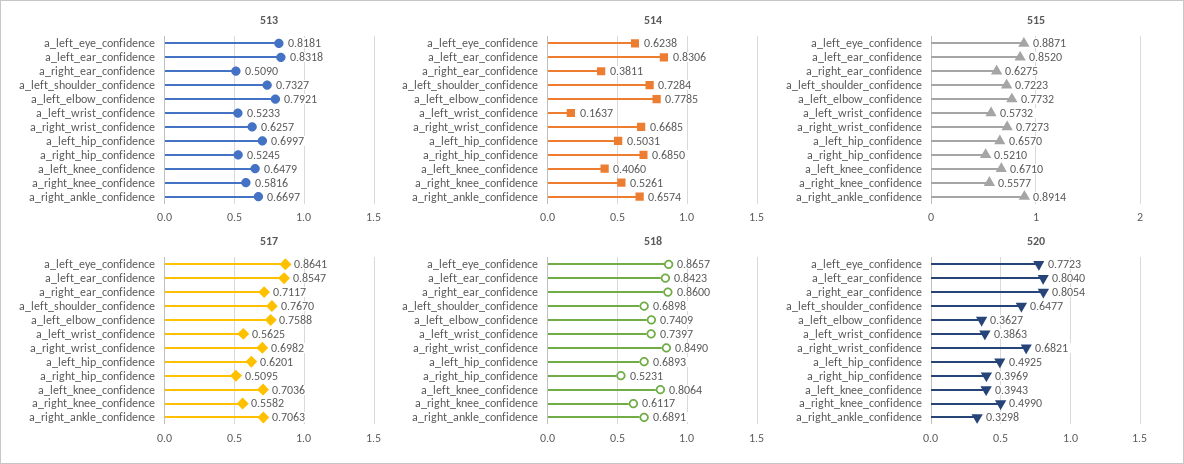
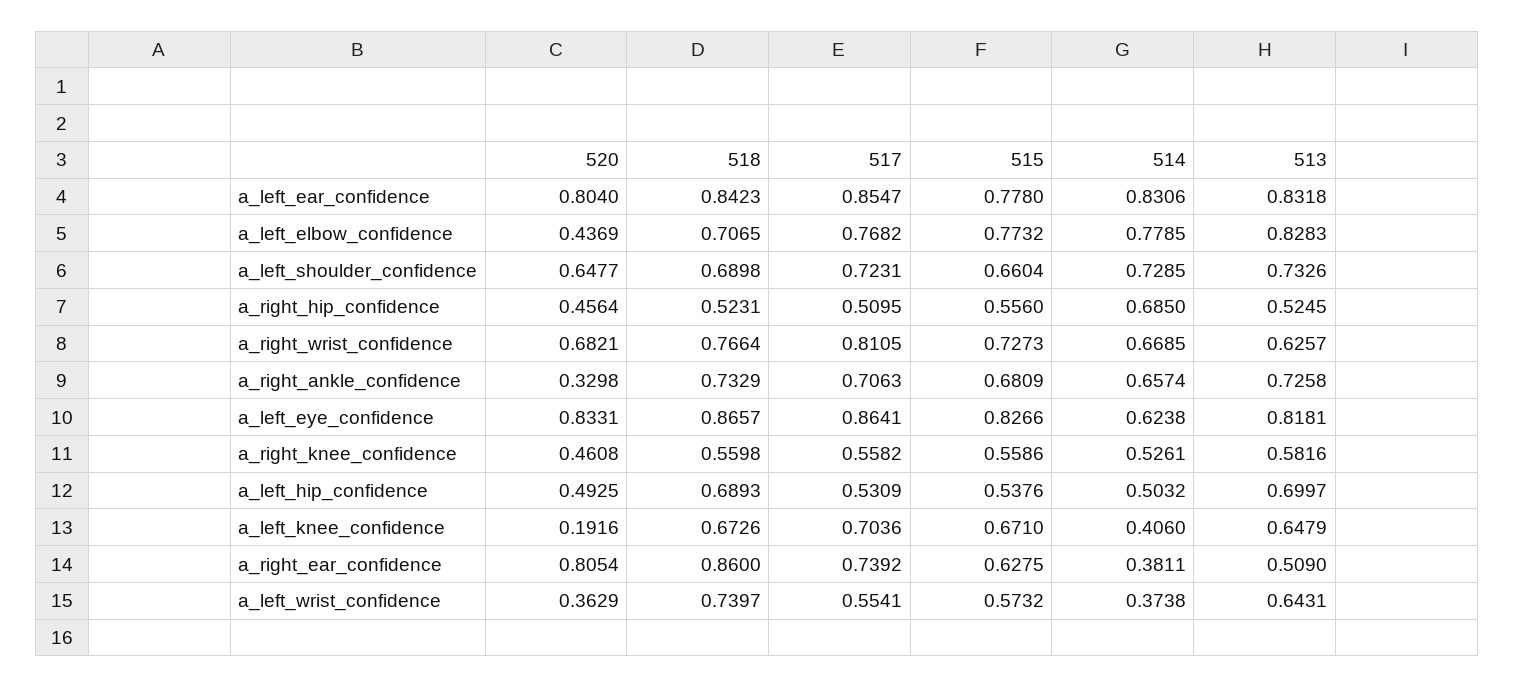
513, a_left_shoulder_confidence: 0.7327 -> 0.7326
513, a_left_elbow_confidence: 0.7921 -> 0.8283
513, a_left_wrist_confidence: 0.5233 -> 0.6431
513, a_right_ankle_confidence: 0.6697 -> 0.7258
514, a_left_shoulder_confidence: 0.7284 -> 0.7285
514, a_left_wrist_confidence: 0.1637 -> 0.3738
514, a_left_hip_confidence: 0.5031 -> 0.5032
515, a_left_eye_confidence: 0.8871 -> 0.8266
515, a_left_ear_confidence: 0.852 -> 0.778
515, a_left_shoulder_confidence: 0.7223 -> 0.6604
515, a_left_hip_confidence: 0.657 -> 0.5376
515, a_right_hip_confidence: 0.521 -> 0.556
515, a_right_knee_confidence: 0.5577 -> 0.5586
515, a_right_ankle_confidence: 0.8914 -> 0.6809
517, a_right_ear_confidence: 0.7117 -> 0.7392
517, a_left_shoulder_confidence: 0.767 -> 0.7231
517, a_left_elbow_confidence: 0.7588 -> 0.7682
517, a_left_wrist_confidence: 0.5625 -> 0.5541
517, a_right_wrist_confidence: 0.6982 -> 0.8105
517, a_left_hip_confidence: 0.6201 -> 0.5309
518, a_left_elbow_confidence: 0.7409 -> 0.7065
518, a_right_wrist_confidence: 0.849 -> 0.7664
518, a_left_knee_confidence: 0.8064 -> 0.6726
518, a_right_knee_confidence: 0.6117 -> 0.5598
518, a_right_ankle_confidence: 0.6891 -> 0.7329
520, a_left_eye_confidence: 0.7723 -> 0.8331
520, a_left_elbow_confidence: 0.3627 -> 0.4369
520, a_left_wrist_confidence: 0.3863 -> 0.3629
520, a_right_hip_confidence: 0.3969 -> 0.4564
520, a_left_knee_confidence: 0.3943 -> 0.1916
520, a_right_knee_confidence: 0.499 -> 0.4608

